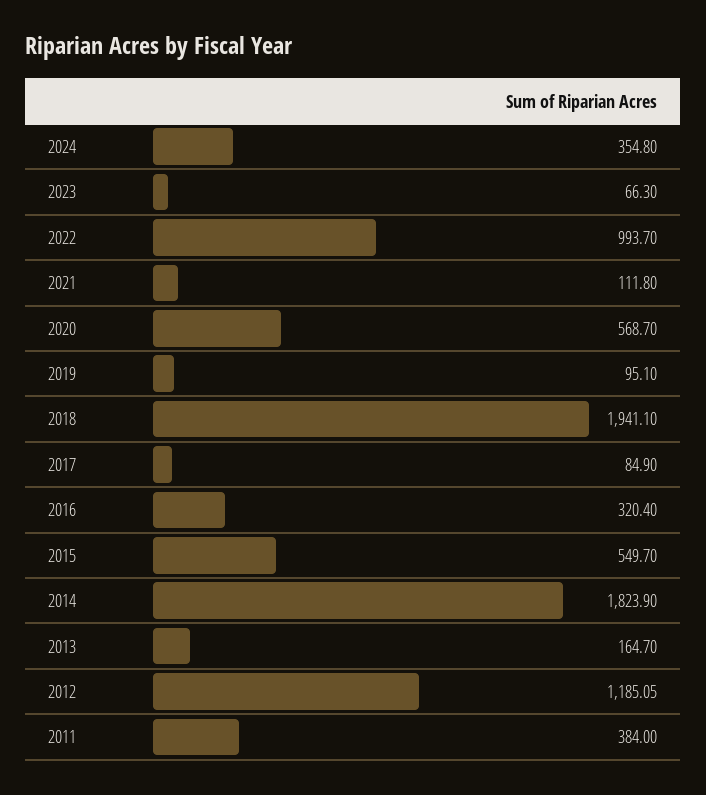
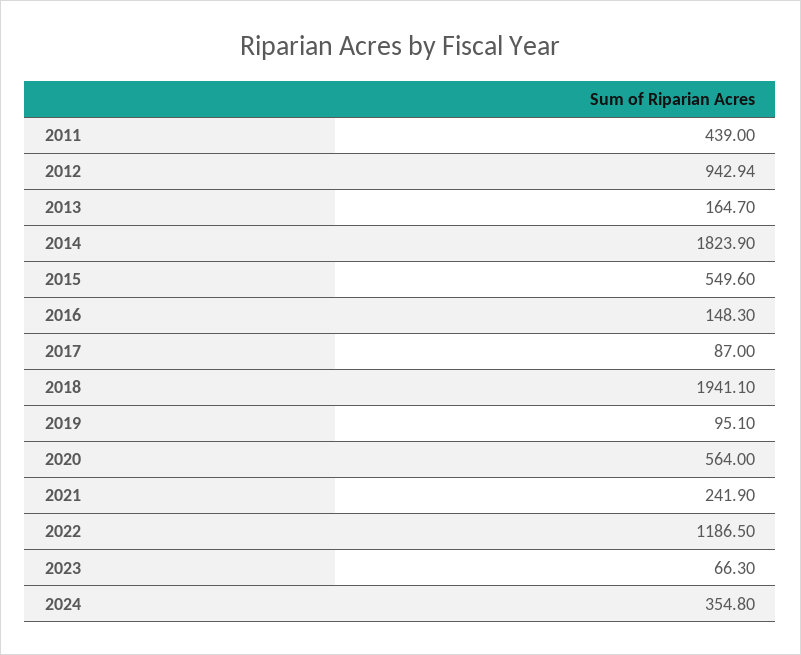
2022: 993.7 -> 1186.5
2021: 111.8 -> 241.9
2020: 568.7 -> 564
2017: 84.9 -> 87
2016: 320.4 -> 148.3
2015: 549.7 -> 549.6
2012: 1185.05 -> 942.94
2011: 384 -> 439

